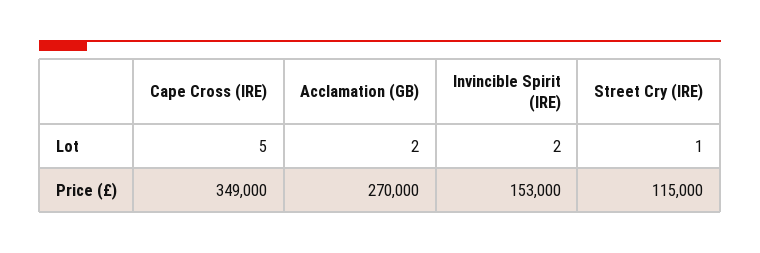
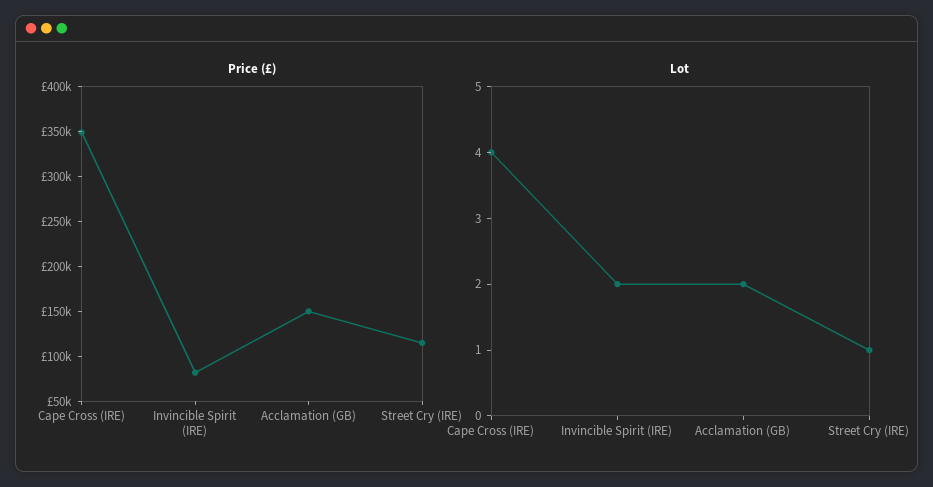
Lot, Cape Cross (IRE): 5 -> 4
Price (£), Acclamation (GB): 270000 -> 150000
Price (£), Invincible Spirit (IRE): 153000 -> 80000

